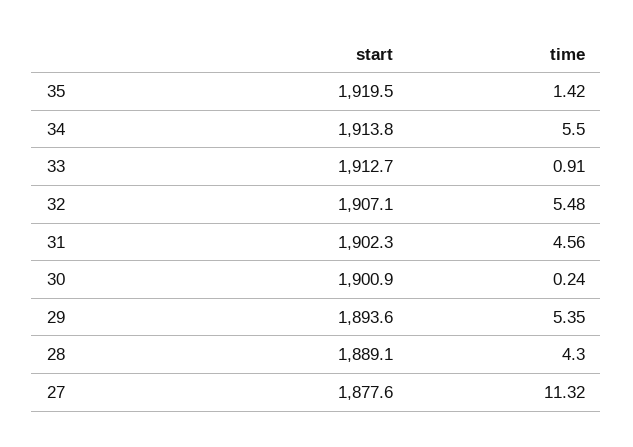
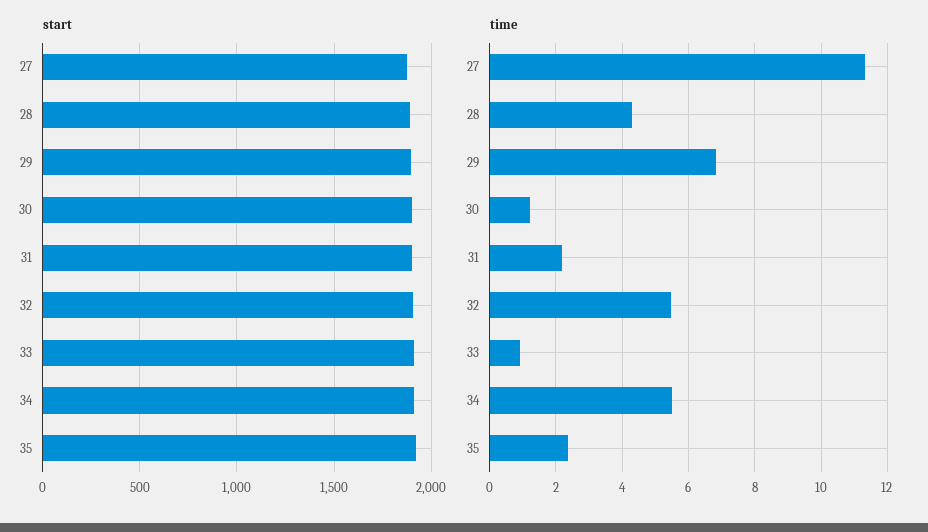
time, 35: 1.42 -> 2.4
time, 31: 4.56 -> 2.2
time, 30: 0.24 -> 1.2
time, 29: 5.35 -> 6.8

